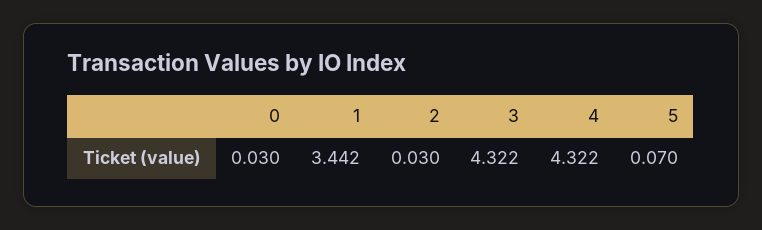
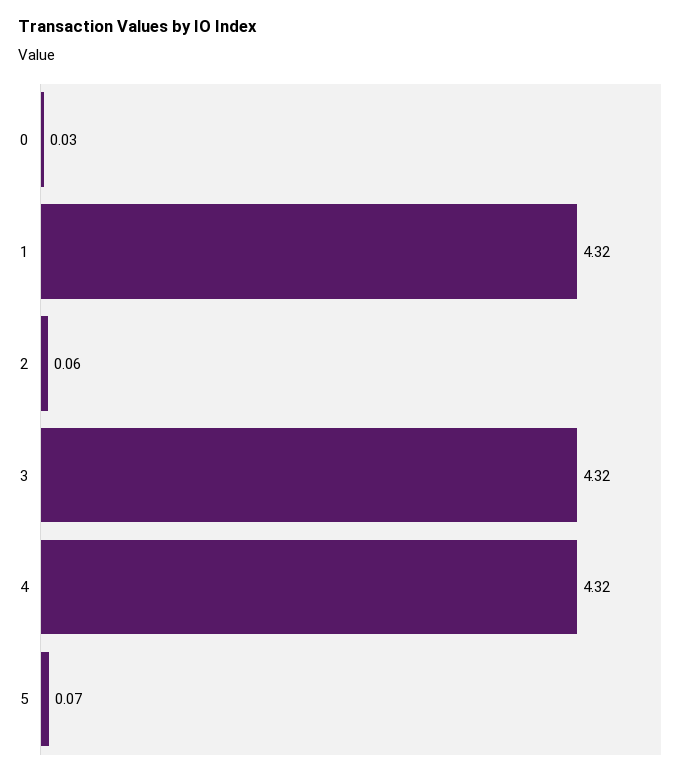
1: 3.442 -> 4.32
2: 0.03 -> 0.06

